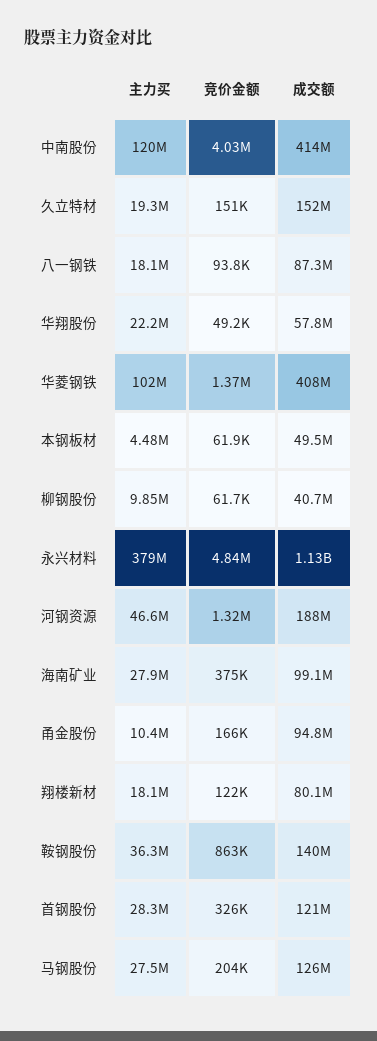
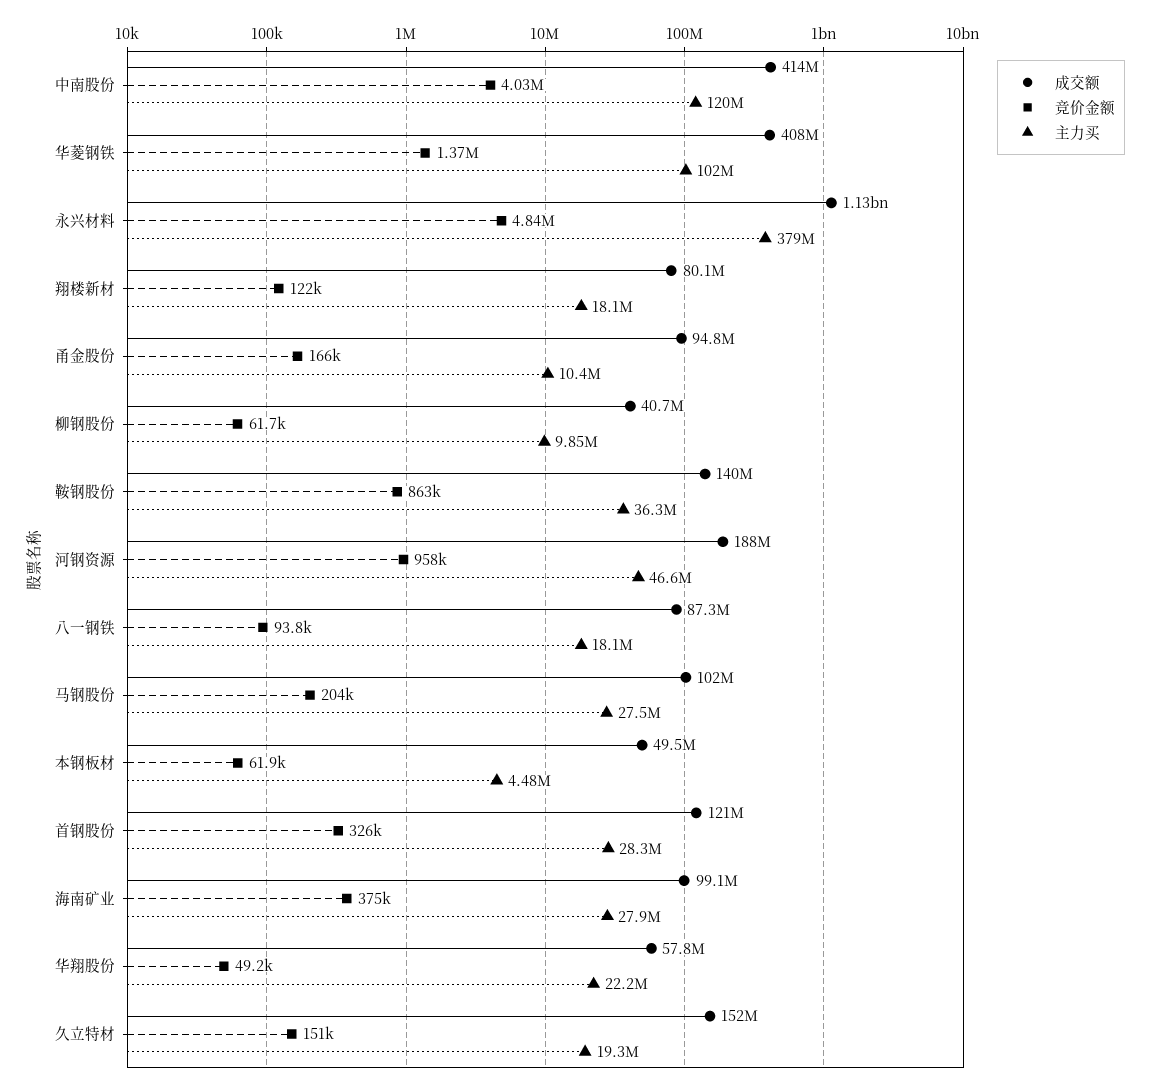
竞价金额, 河钢资源: 1320000 -> 958000
成交额, 马钢股份: 126000000 -> 102000000

